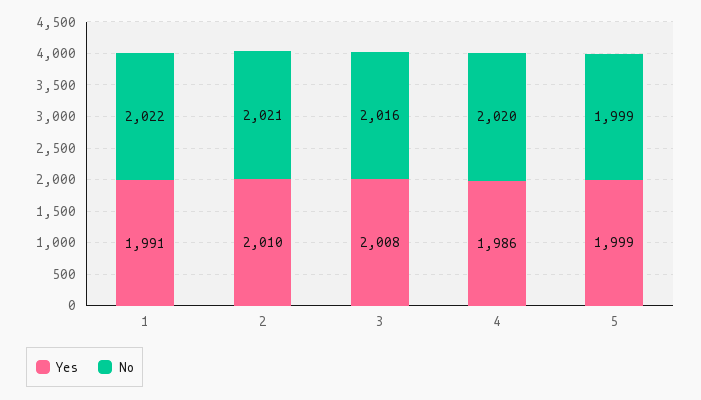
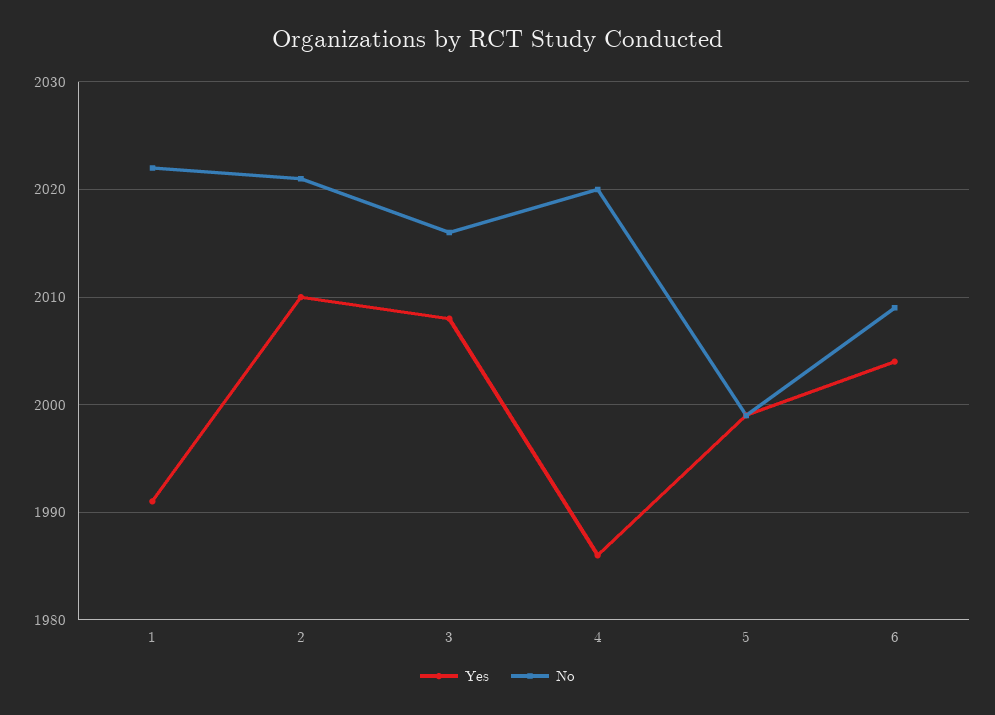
Yes, 6: none -> 2004
No, 6: none -> 2009

